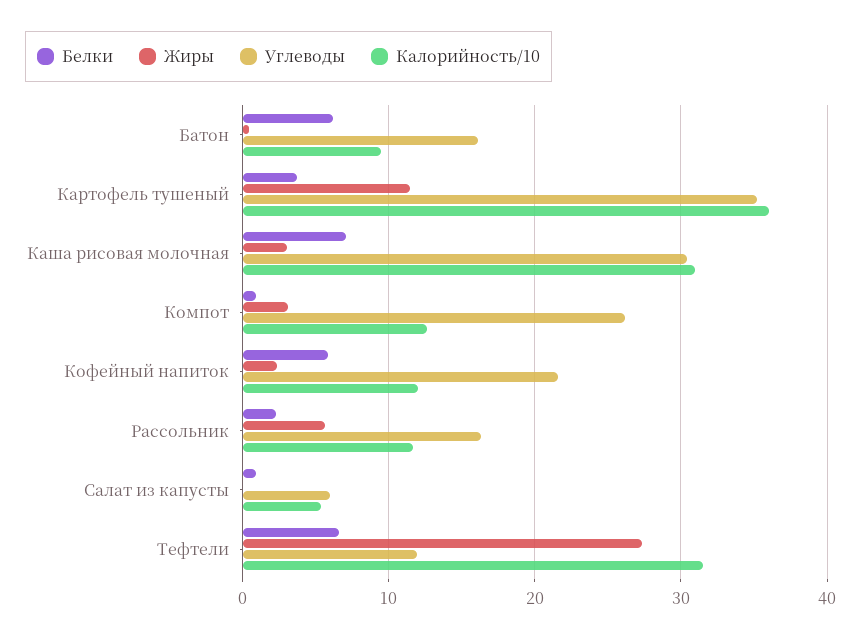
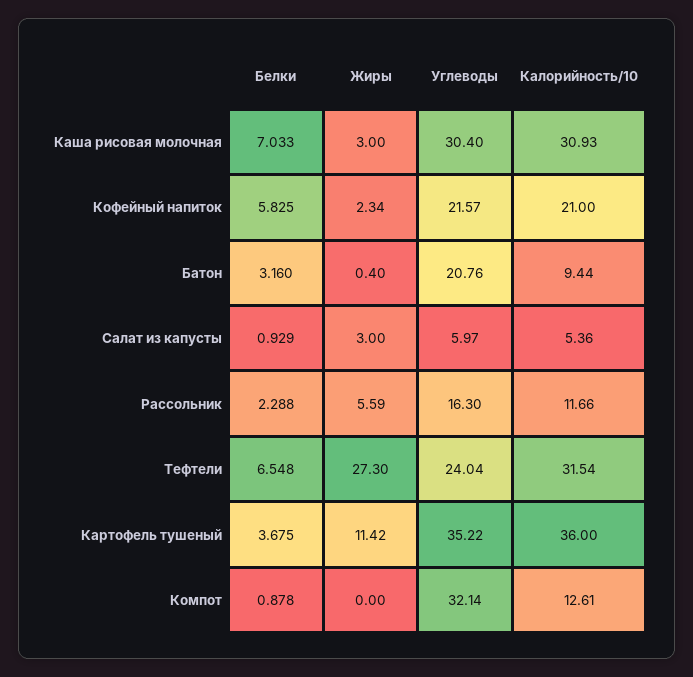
Белки, Батон: 6 -> 3.16
Углеводы, Батон: 16 -> 20.76
Жиры, Компот: 3 -> 0
Углеводы, Компот: 26 -> 32.14
Калорийность/10, Кофейный напиток: 12 -> 21
Жиры, Салат из капусты: 0 -> 3
Углеводы, Тефтели: 12 -> 24.04

